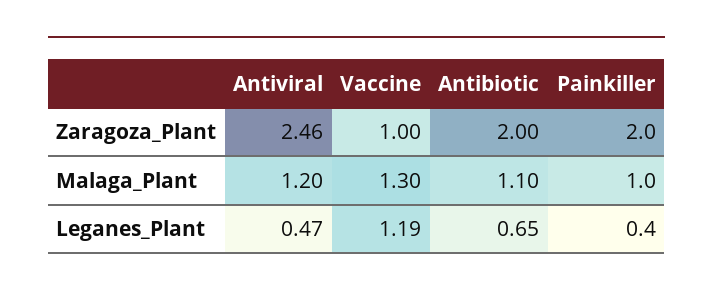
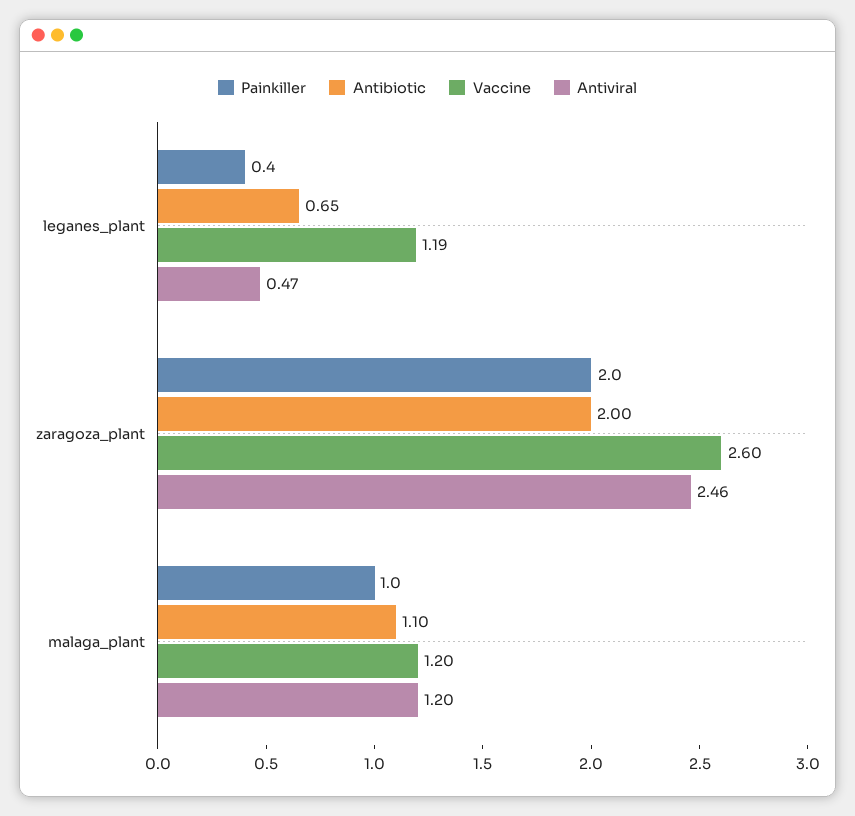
Vaccine, Zaragoza_Plant: 1 -> 2.6
Vaccine, Malaga_Plant: 1.3 -> 1.2

